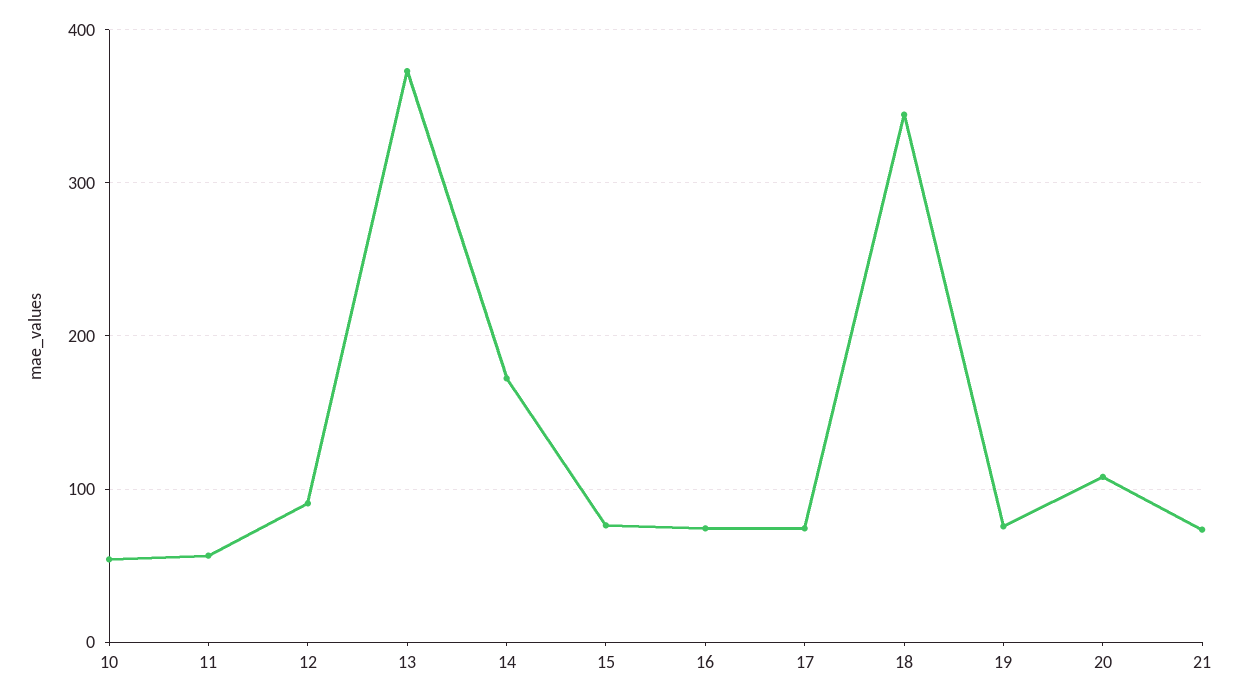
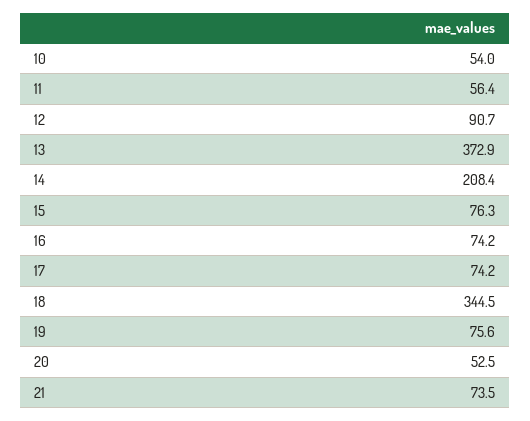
14: 170 -> 208.4
20: 110 -> 52.5

